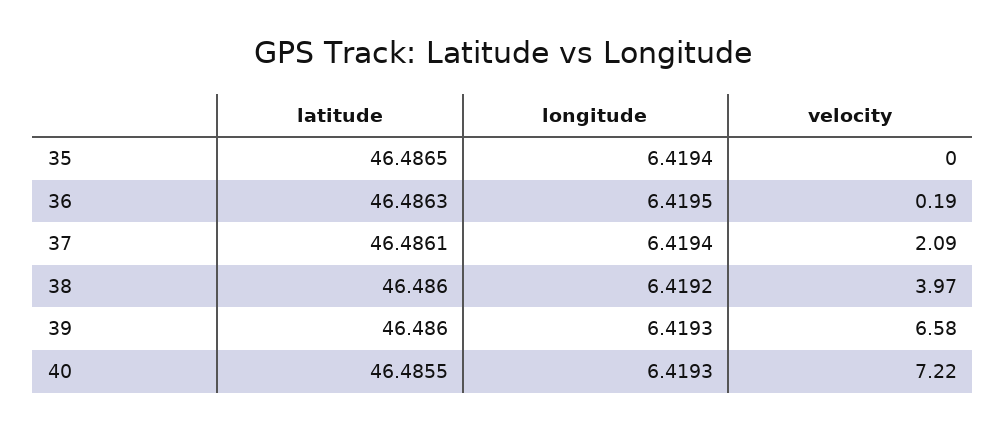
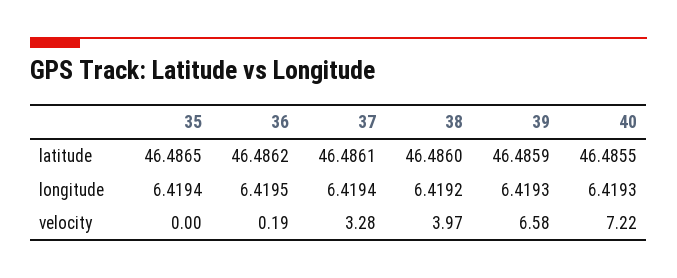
latitude, 36: 46.4863 -> 46.4862
velocity, 37: 2.09 -> 3.28
latitude, 39: 46.486 -> 46.4859

